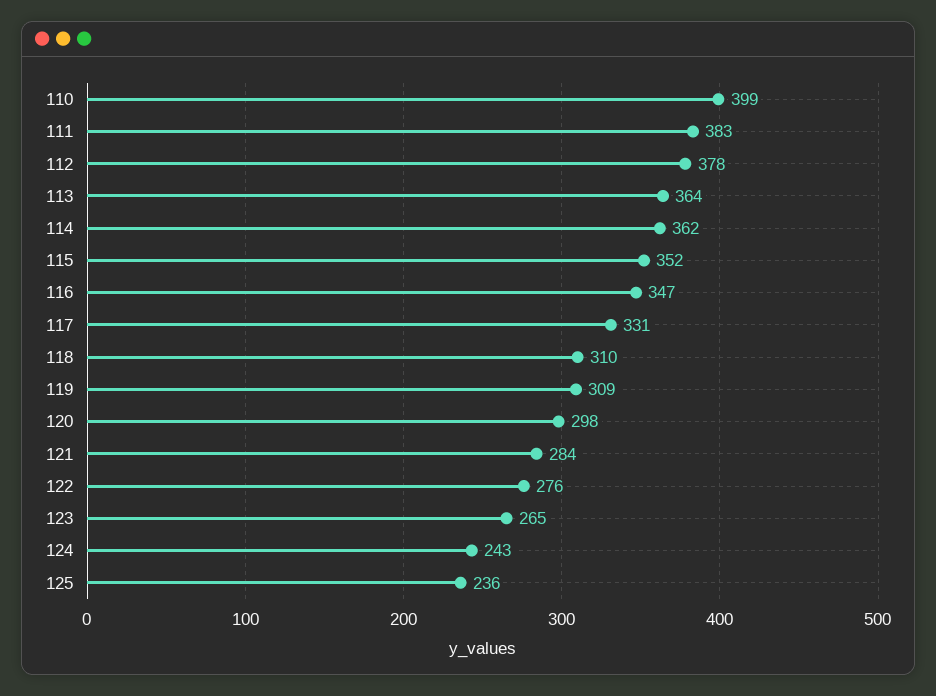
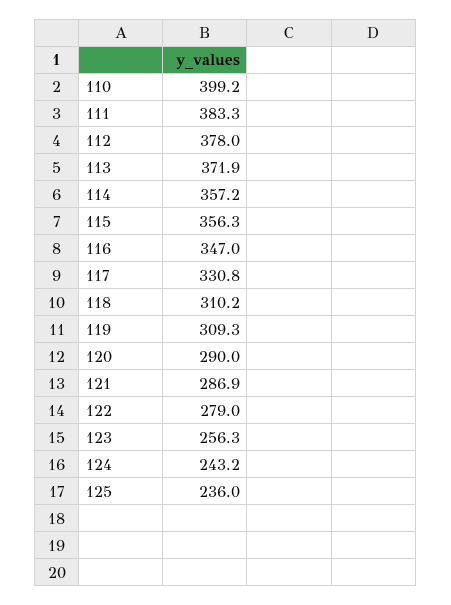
113: 364 -> 371.9
114: 362 -> 357.2
115: 352 -> 356.3
120: 298 -> 290
121: 284 -> 286.9
122: 276 -> 279
123: 265 -> 256.3

